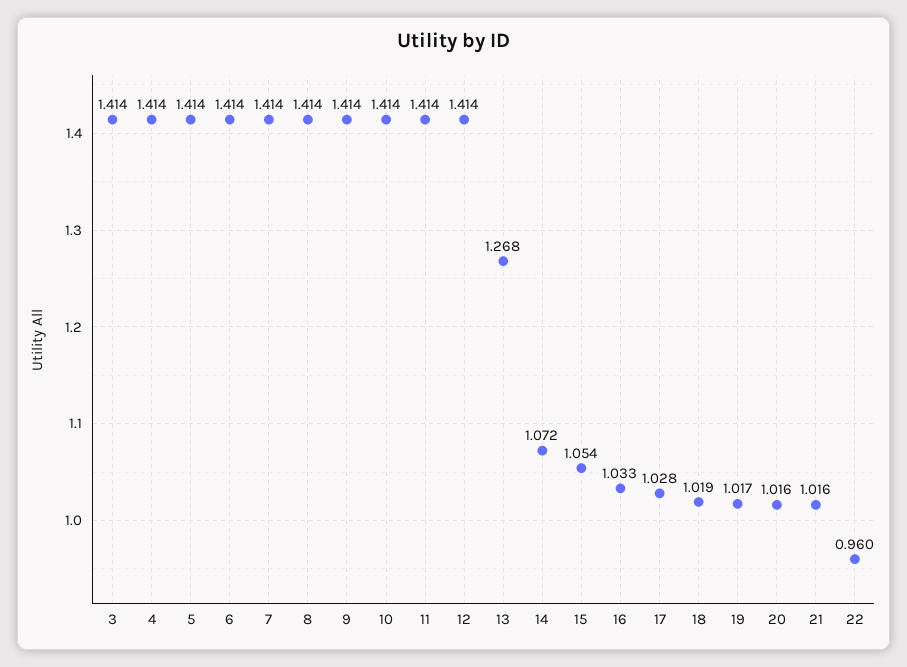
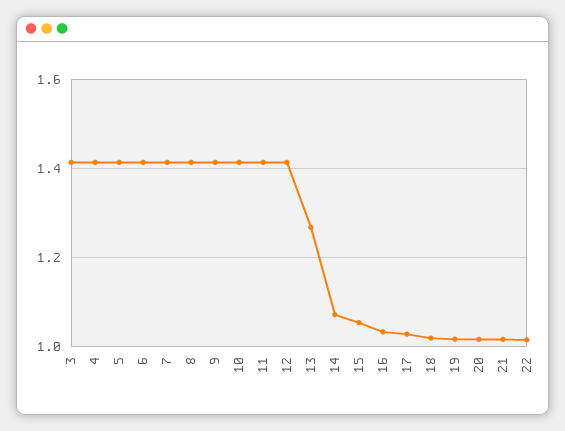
22: 0.96 -> 1.02

